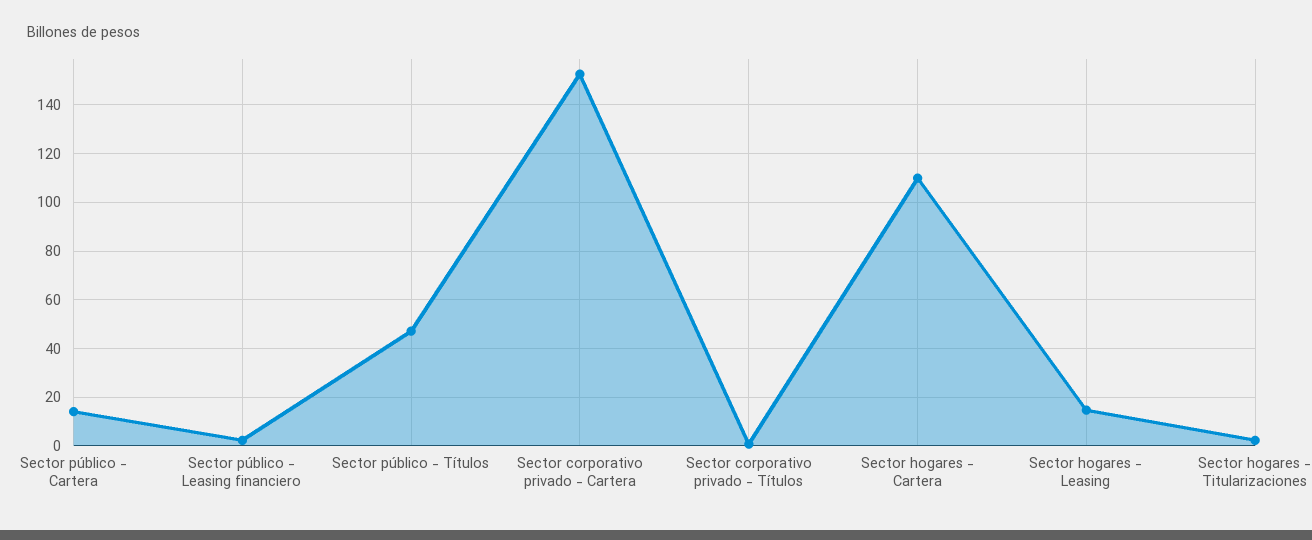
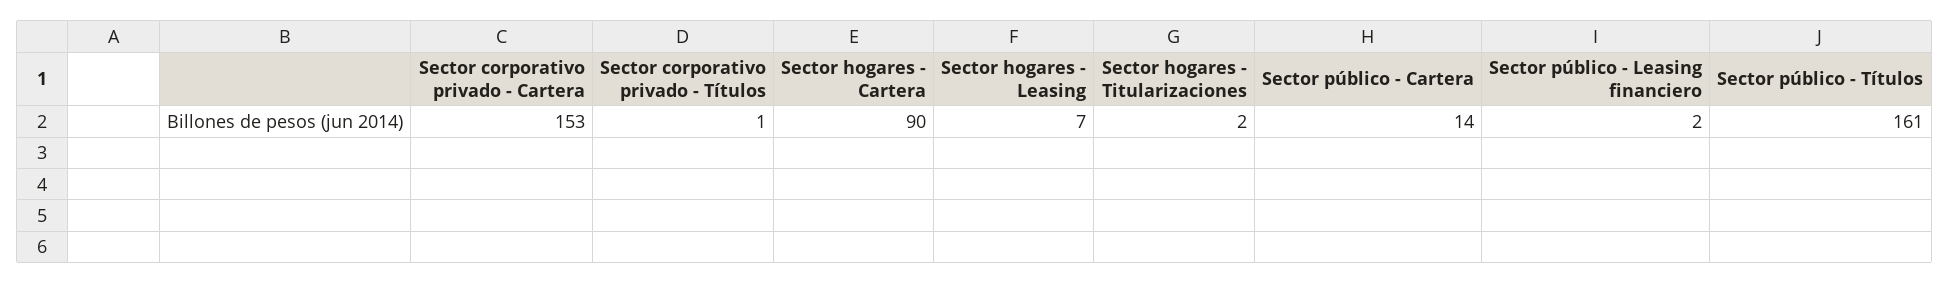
Sector público - Títulos: 47.5 -> 161
Sector hogares - Cartera: 110 -> 90
Sector hogares - Leasing: 15 -> 7

